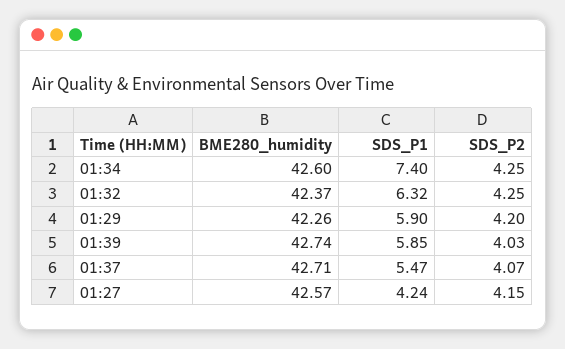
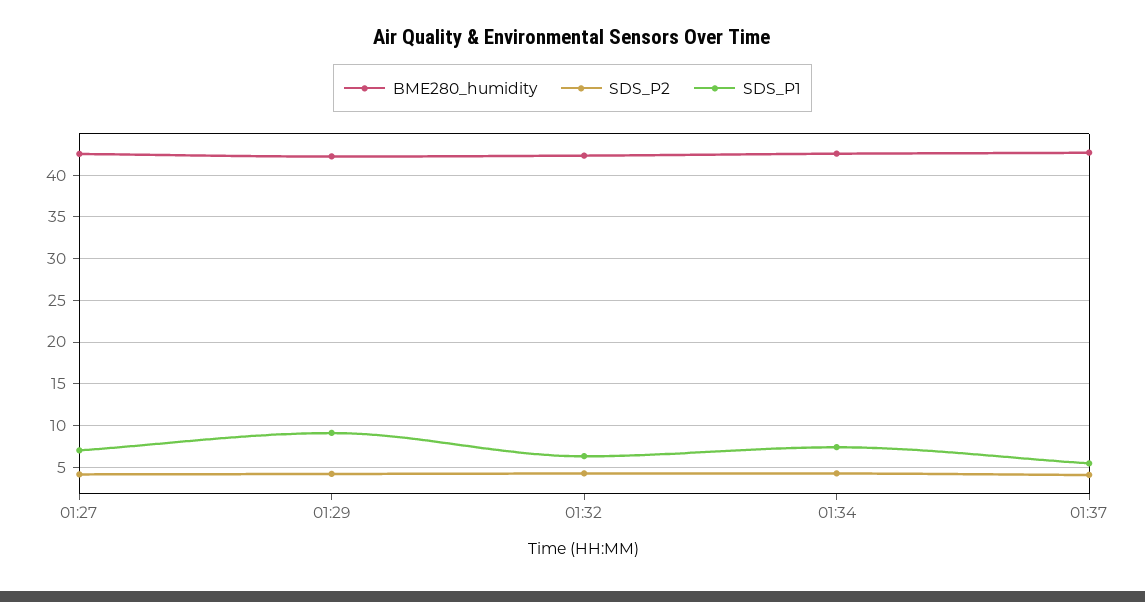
SDS_P1, 01:29: 5.9 -> 9
BME280_humidity, 01:39: 42.74 -> none
SDS_P1, 01:39: 5.85 -> none
SDS_P2, 01:39: 4.03 -> none
SDS_P1, 01:27: 4.24 -> 7

